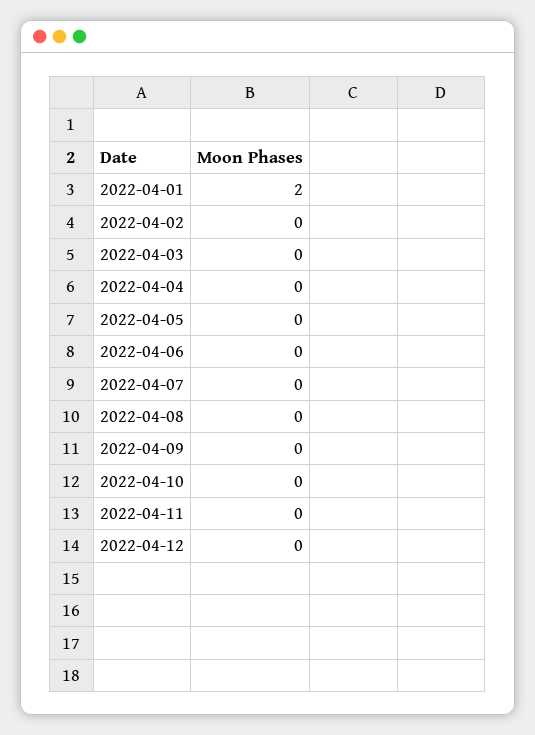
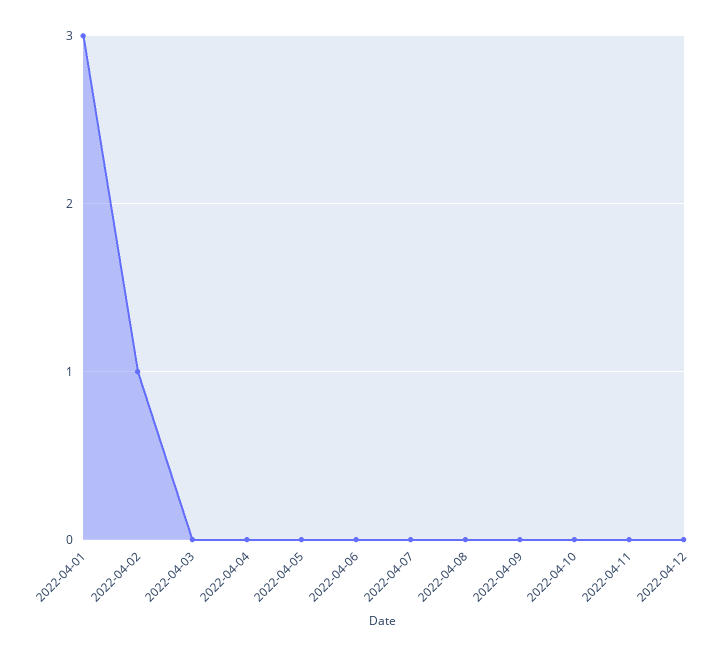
2022-04-01: 2 -> 3
2022-04-02: 0 -> 1

